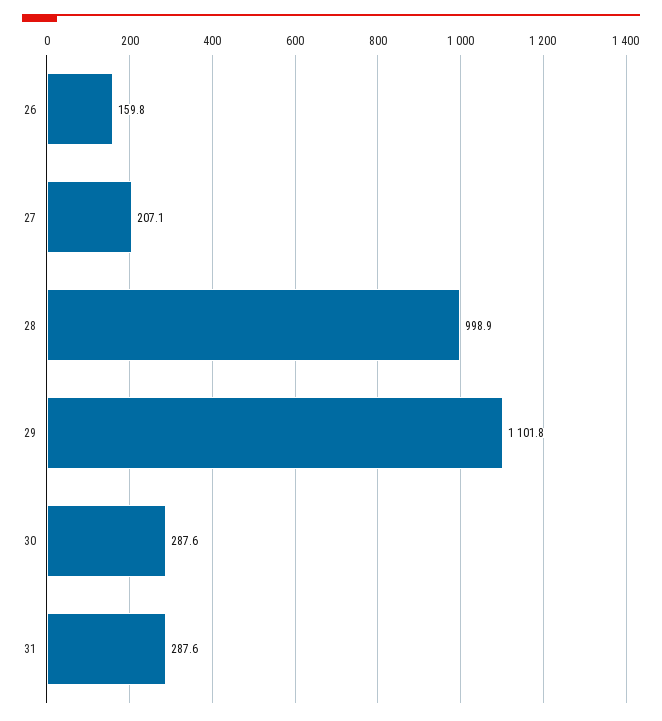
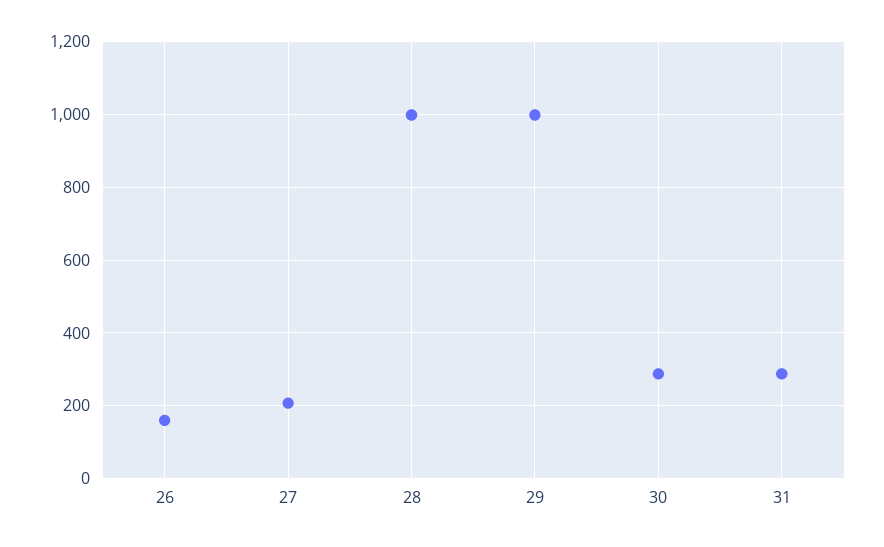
29: 1101.8 -> 1000

